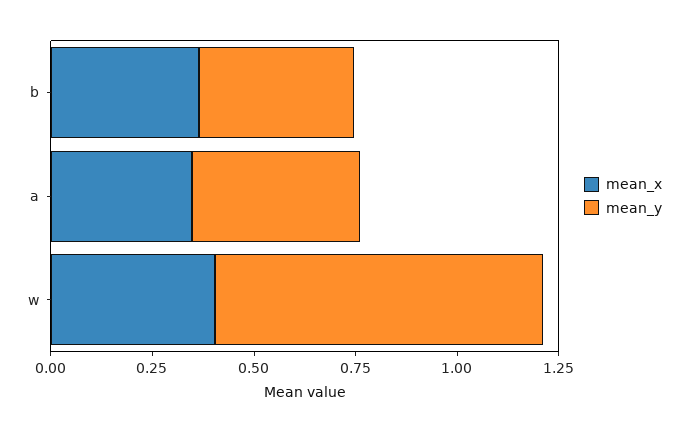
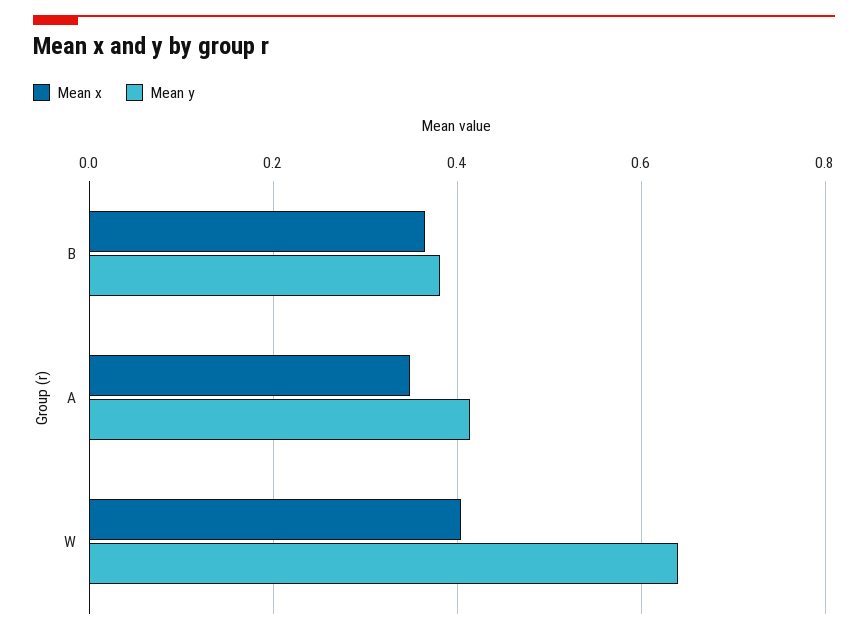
mean_y, w: 0.8 -> 0.64

